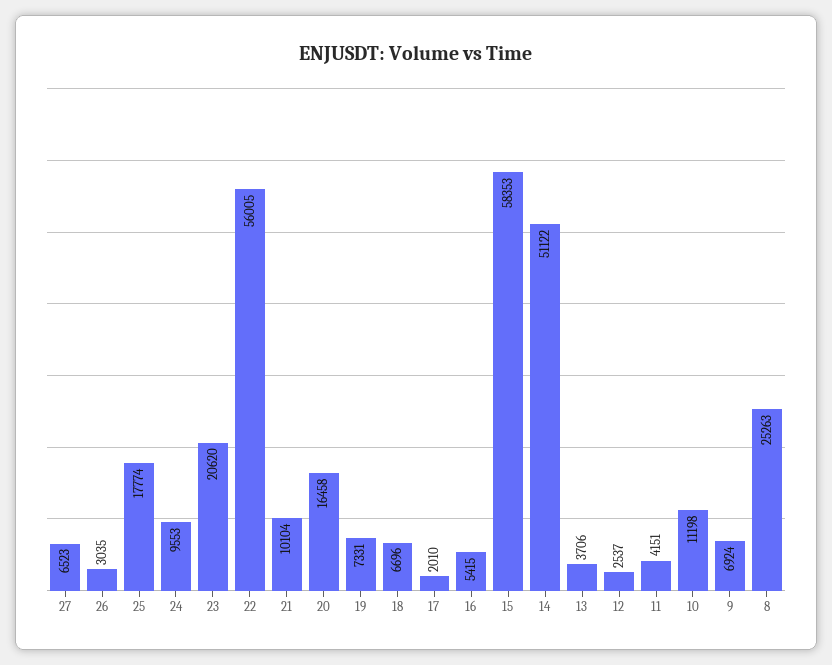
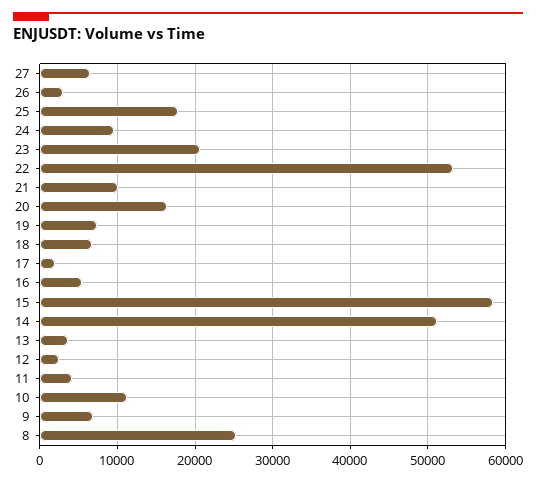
22: 56005 -> 53000

